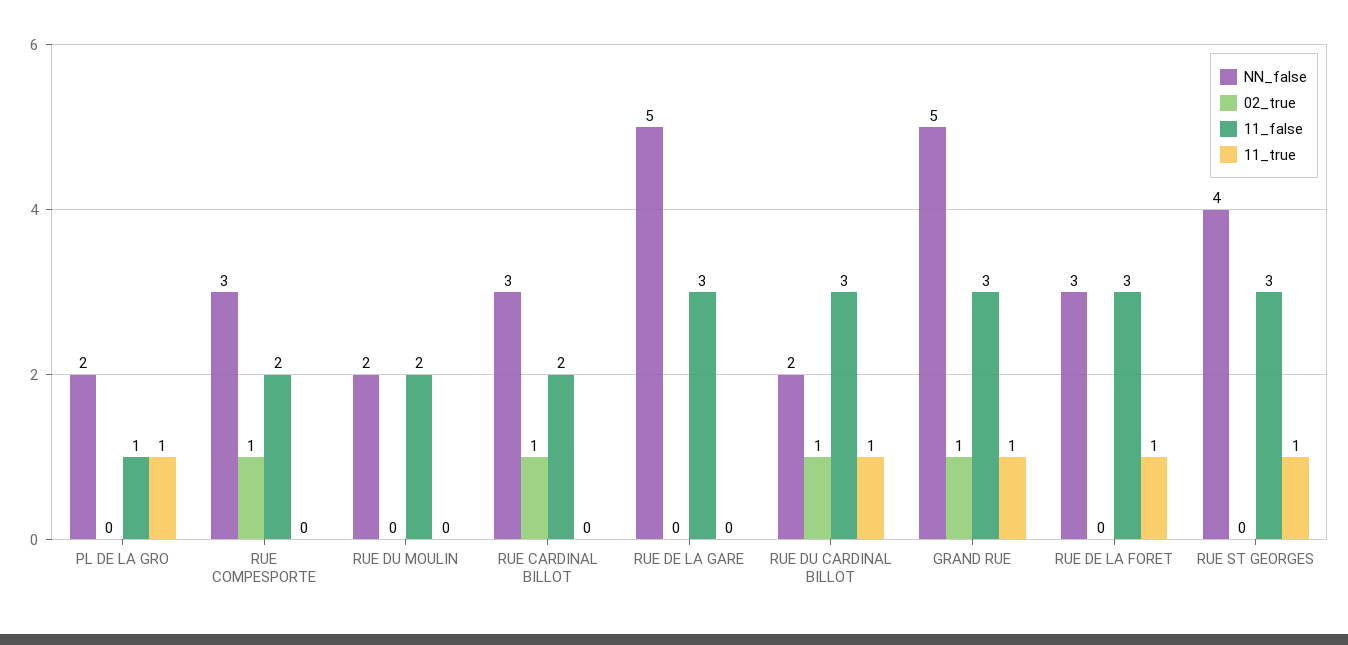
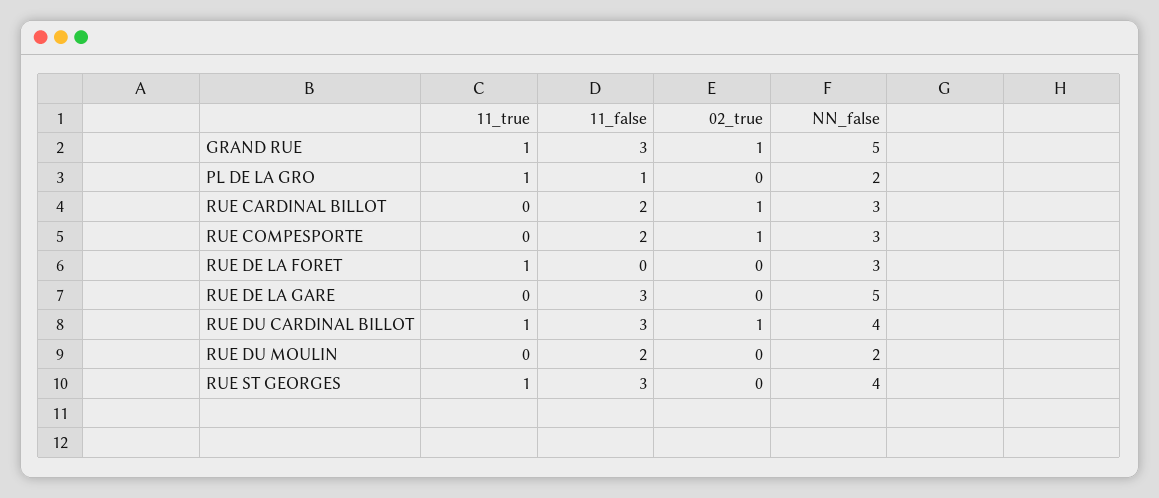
NN_false, RUE DU CARDINAL BILLOT: 2 -> 4
11_false, RUE DE LA FORET: 3 -> 0

